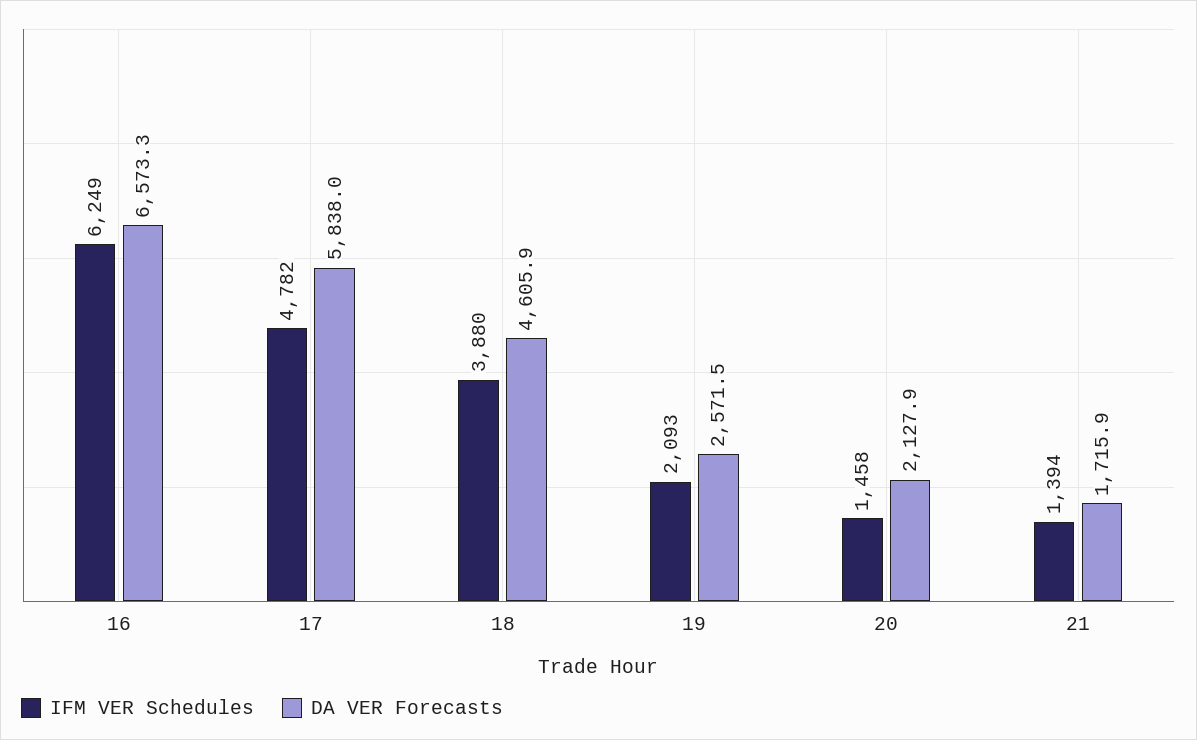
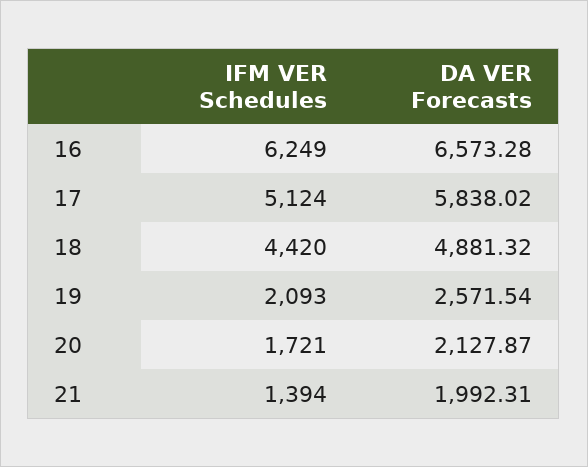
IFM VER Schedules, 17: 4782 -> 5124
IFM VER Schedules, 18: 3880 -> 4420
DA VER Forecasts, 18: 4605.9 -> 4881.32
IFM VER Schedules, 20: 1458 -> 1721
DA VER Forecasts, 21: 1715.9 -> 1992.31

